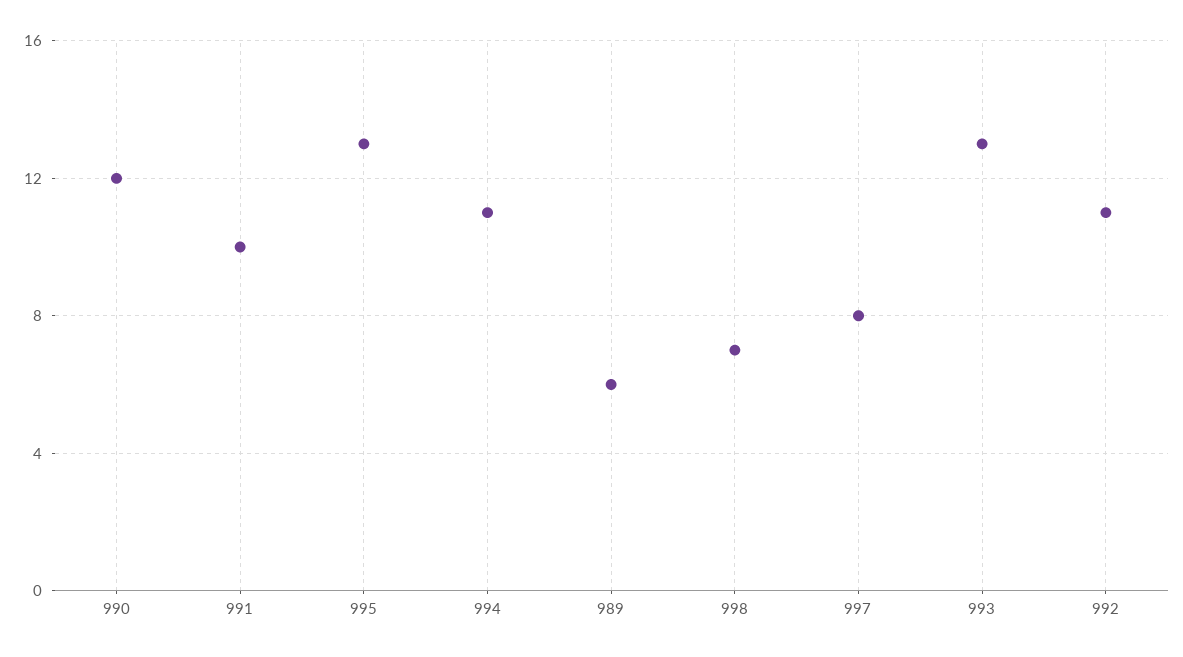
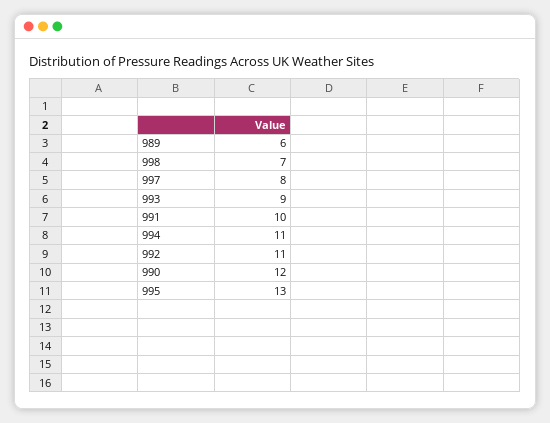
993: 13 -> 9

